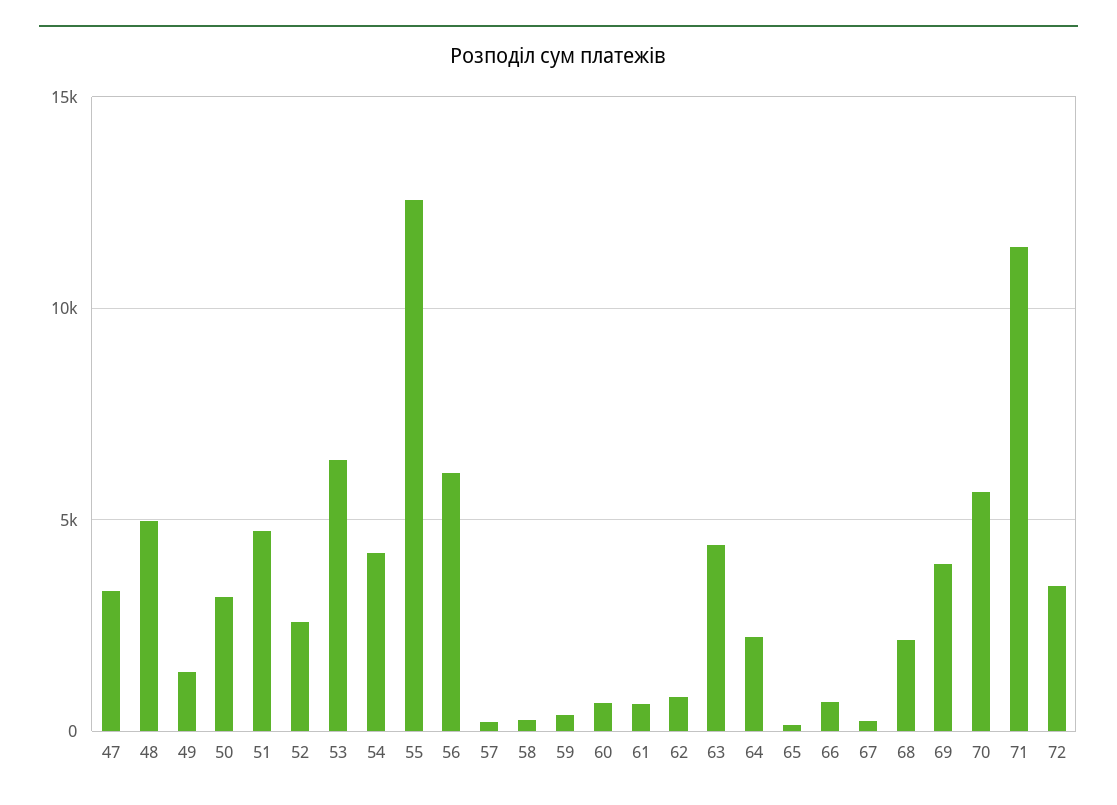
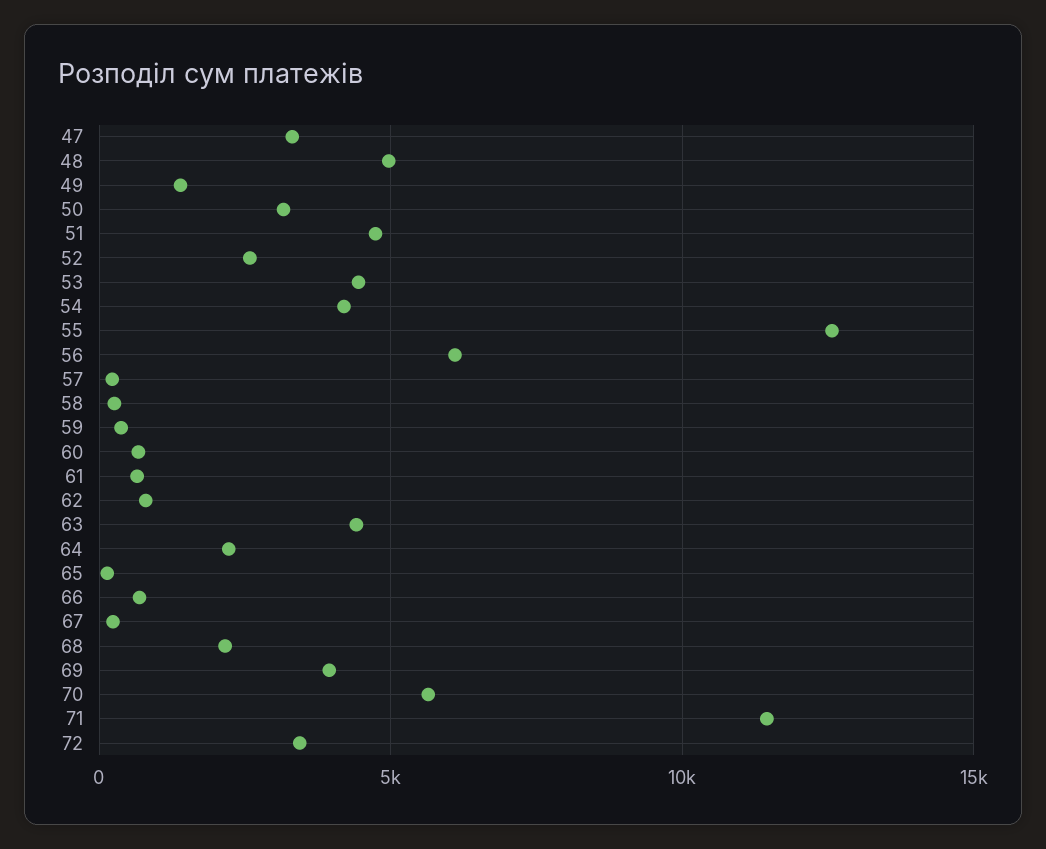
53: 6500 -> 4500

